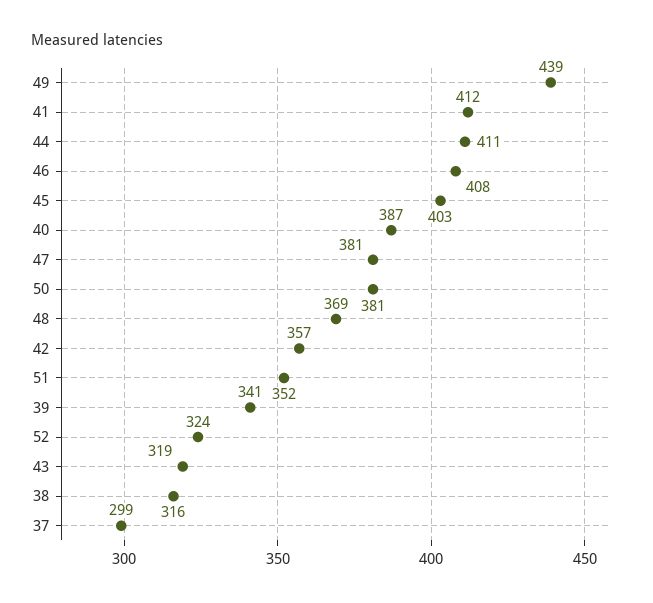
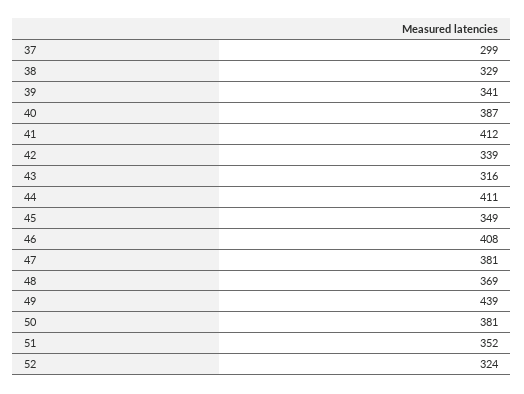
45: 403 -> 349
42: 357 -> 339
43: 319 -> 316
38: 316 -> 329

